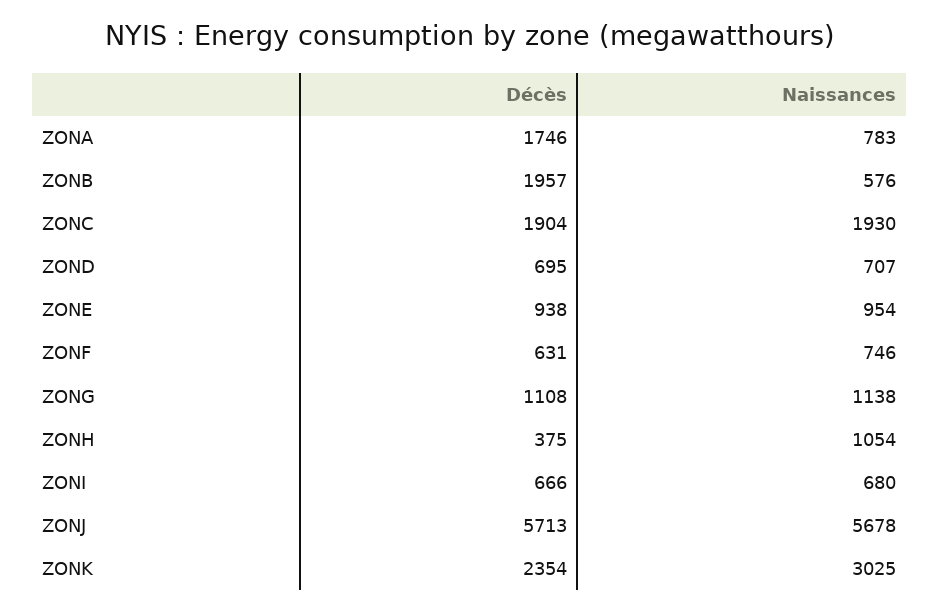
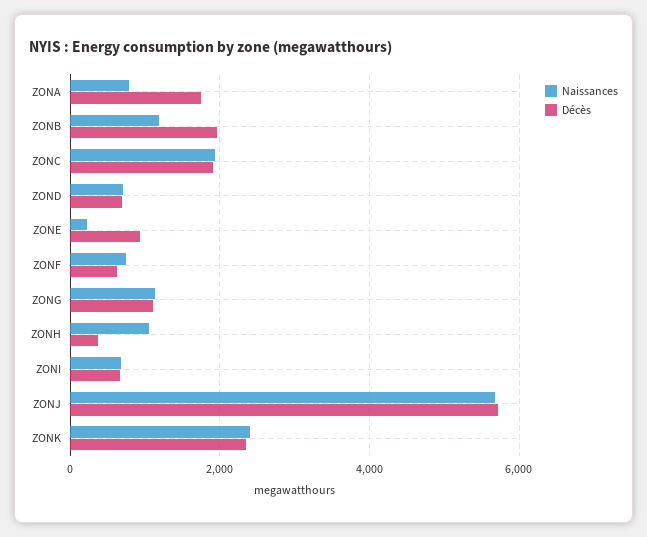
Naissances, ZONB: 576 -> 1200
Naissances, ZONE: 954 -> 200
Naissances, ZONK: 3025 -> 2400

